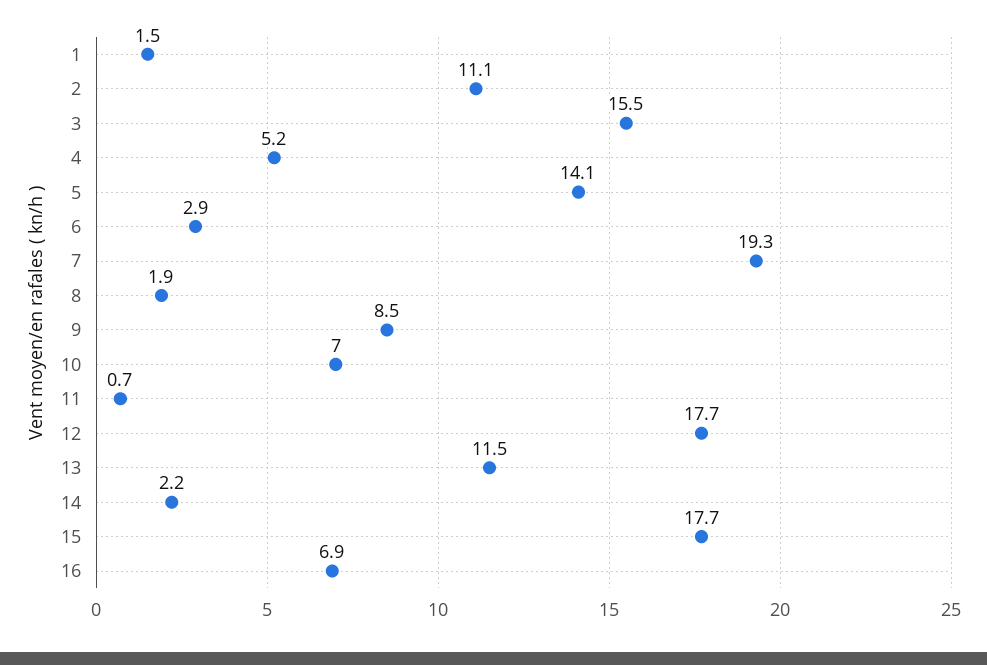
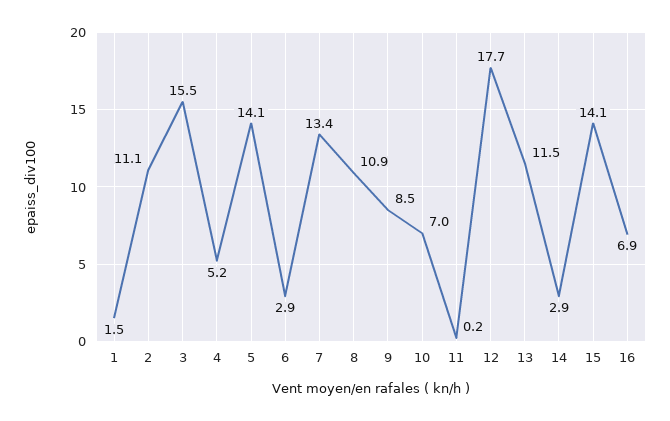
7: 19.3 -> 13.4
8: 1.9 -> 10.9
11: 0.7 -> 0.2
14: 2.2 -> 2.9
15: 17.7 -> 14.1

